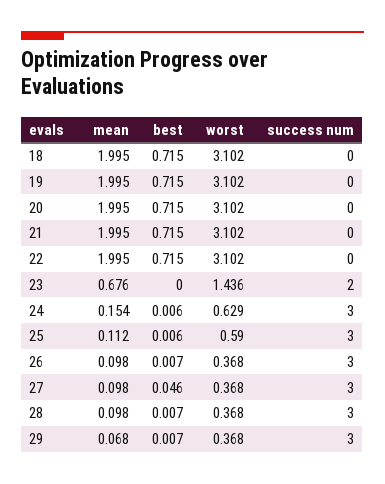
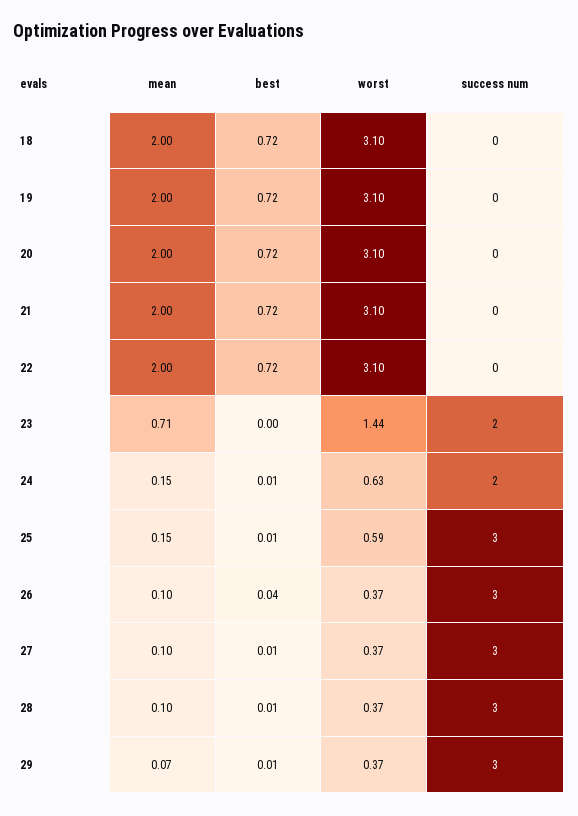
mean, 23: 0.676 -> 0.71
success num, 24: 3 -> 2
mean, 25: 0.112 -> 0.15
best, 26: 0.007 -> 0.04
best, 27: 0.046 -> 0.01

